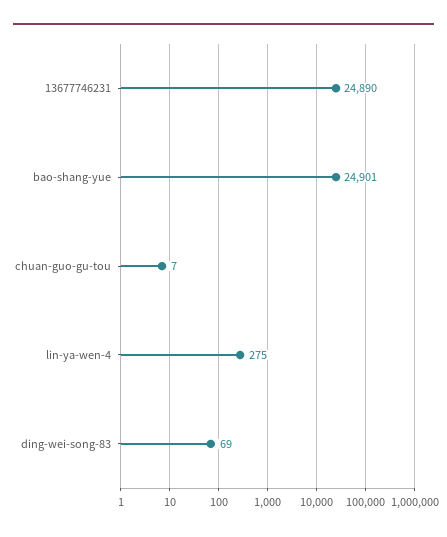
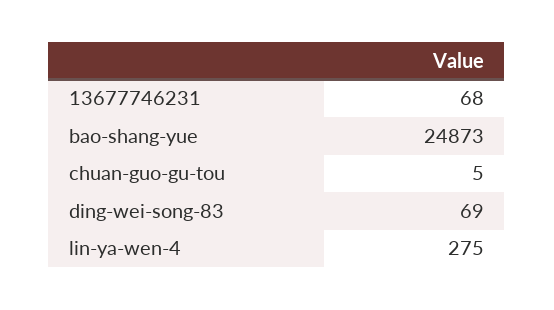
13677746231: 24890 -> 68
bao-shang-yue: 24901 -> 24873
chuan-guo-gu-tou: 7 -> 5

